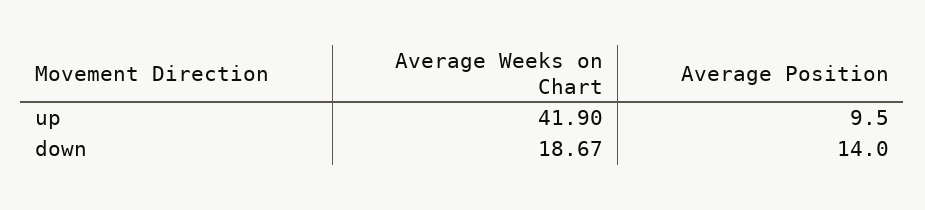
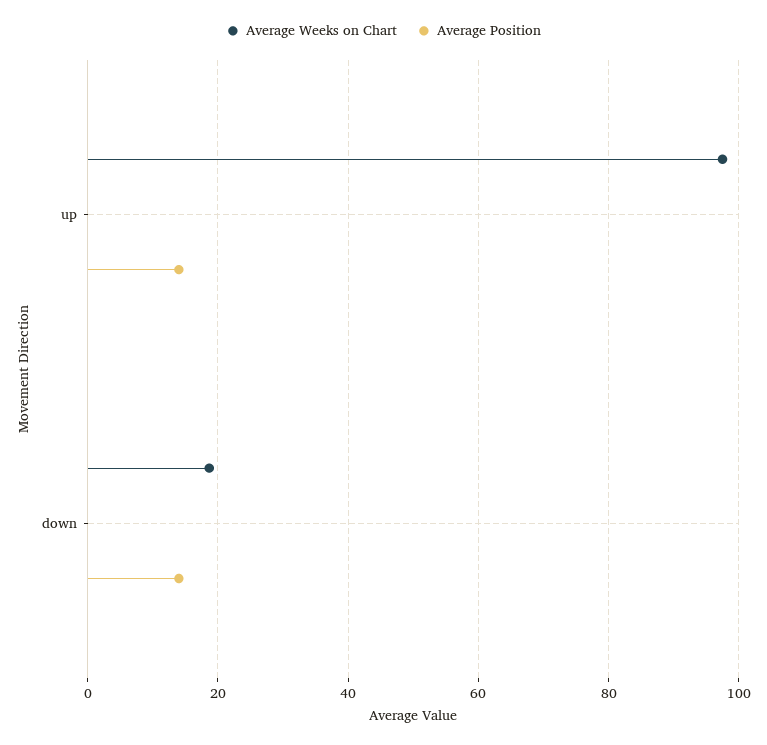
Average Weeks on Chart, up: 41.9 -> 98
Average Position, up: 9.5 -> 14

